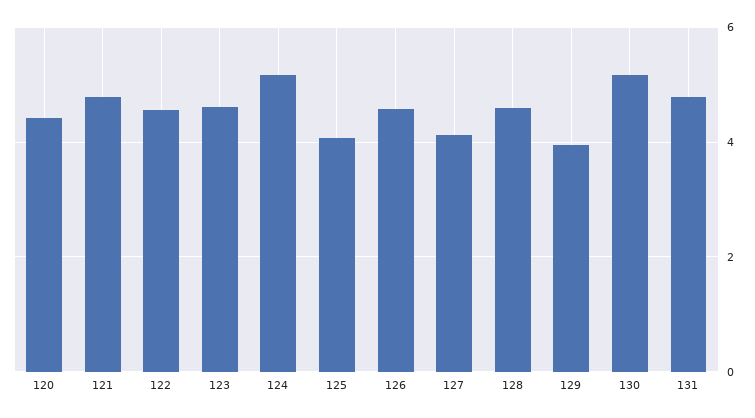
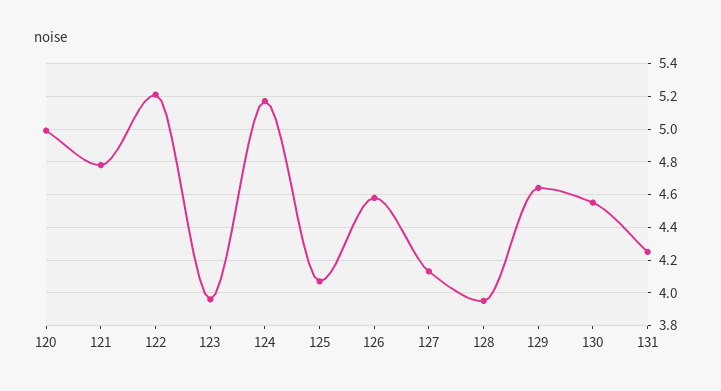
120: 4.4 -> 5
122: 4.6 -> 5.2
123: 4.6 -> 3.95
128: 4.6 -> 3.95
129: 4 -> 4.65
130: 5.2 -> 4.55
131: 4.8 -> 4.25

